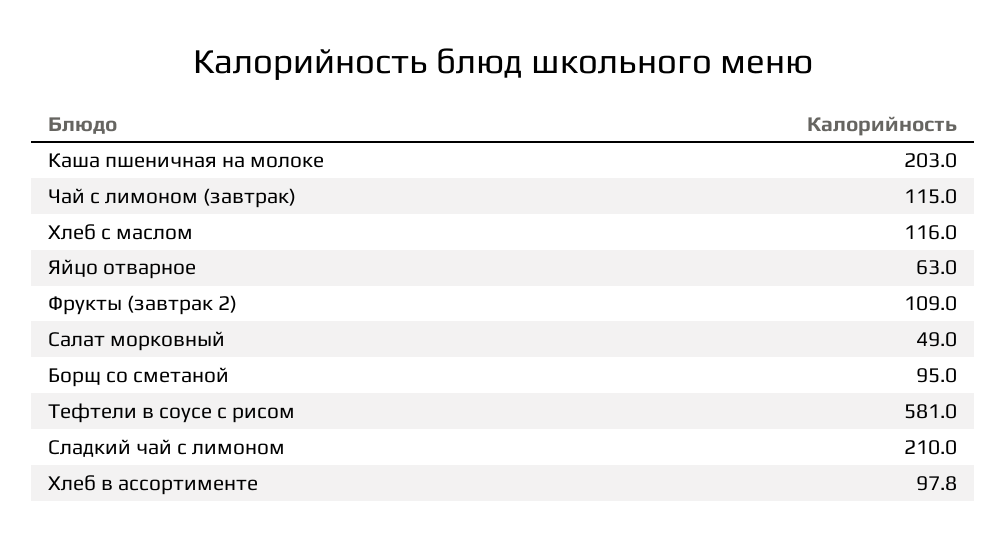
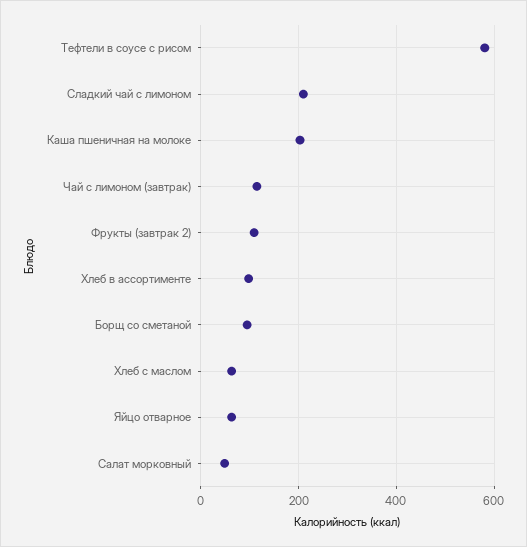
Хлеб с маслом: 116 -> 60

